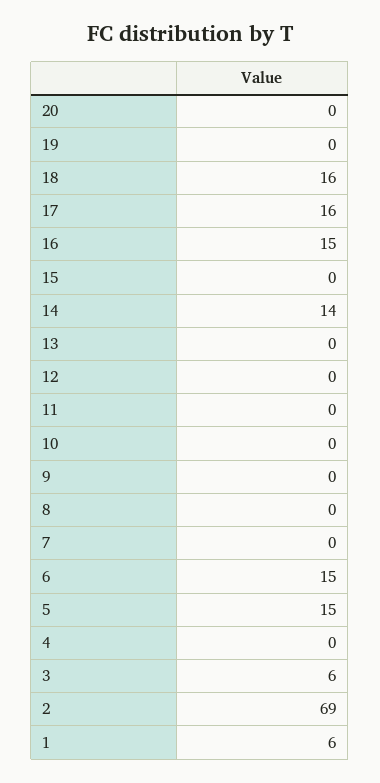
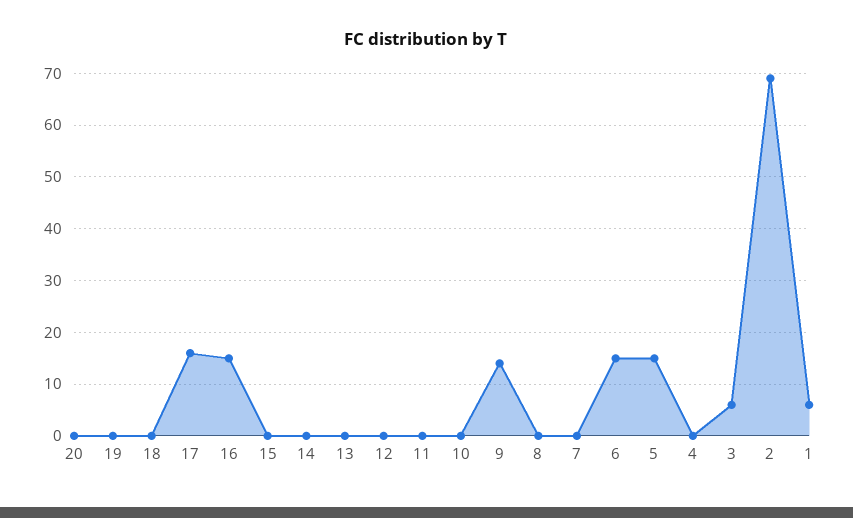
18: 16 -> 0
14: 14 -> 0
9: 0 -> 15

